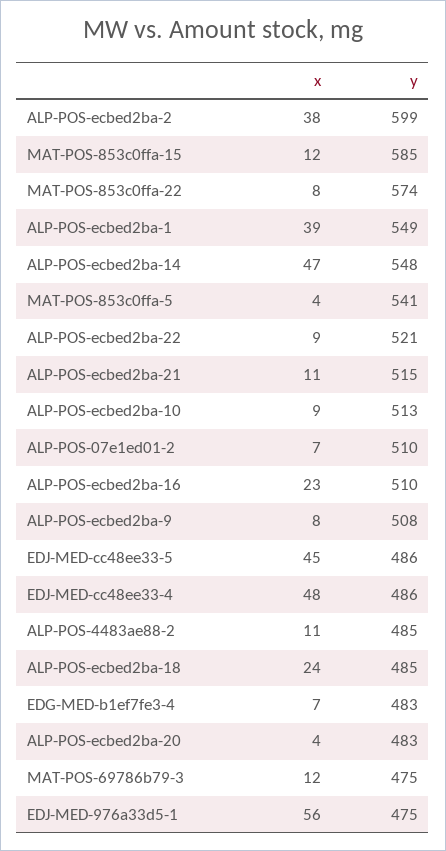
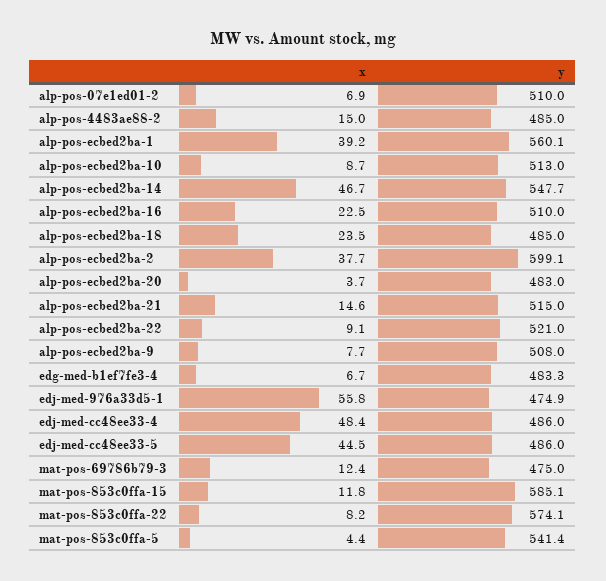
y, ALP-POS-ecbed2ba-1: 549 -> 560.1
x, ALP-POS-ecbed2ba-21: 11 -> 14.6
x, ALP-POS-4483ae88-2: 11 -> 15

